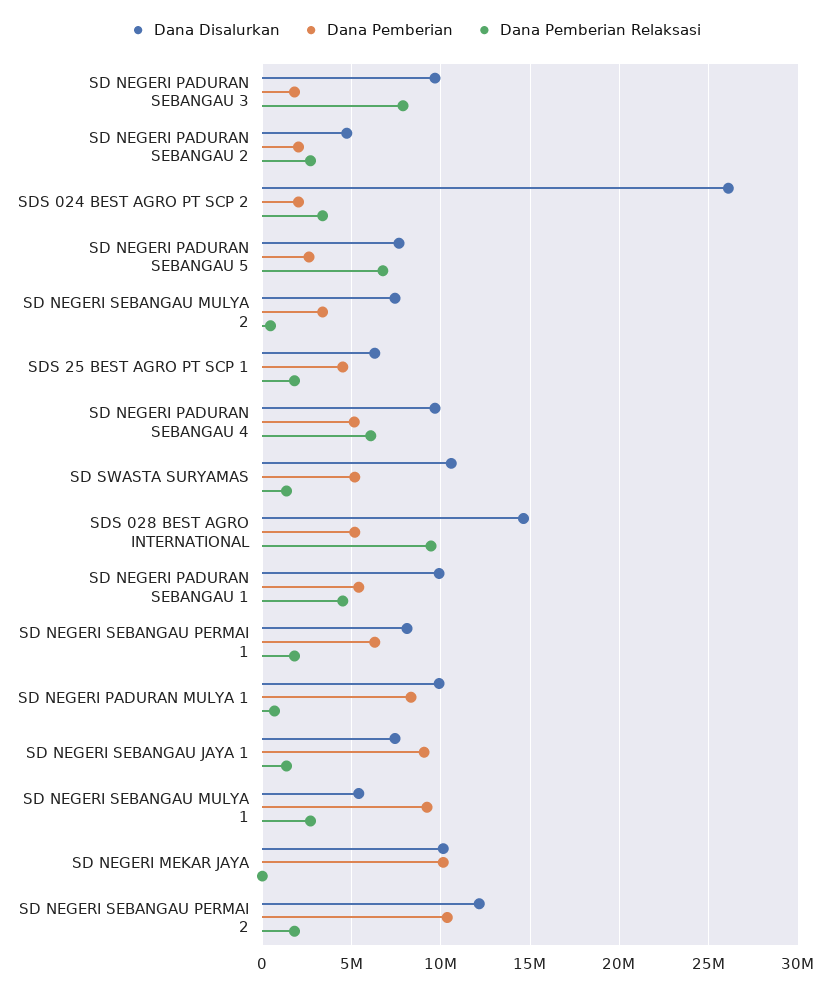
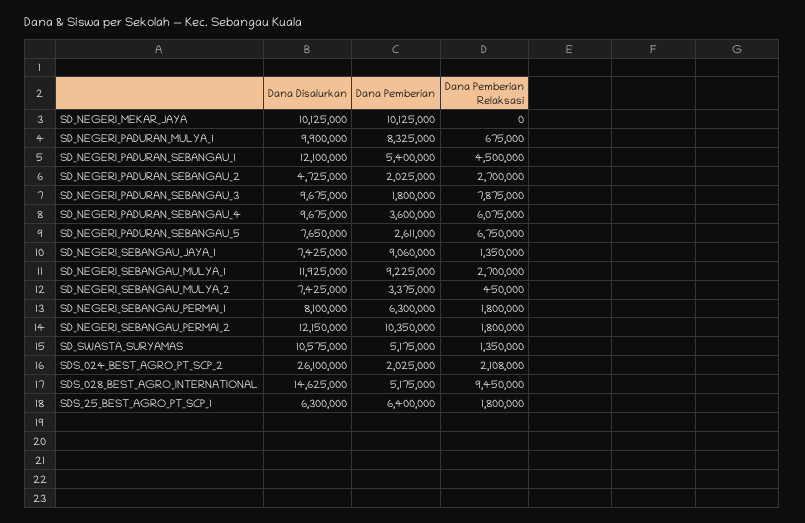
Dana Pemberian Relaksasi, SDS 024 BEST AGRO PT SCP 2: 3500000 -> 2108000
Dana Pemberian, SDS 25 BEST AGRO PT SCP 1: 4500000 -> 6400000
Dana Pemberian, SD NEGERI PADURAN SEBANGAU 4: 5000000 -> 3600000
Dana Disalurkan, SD NEGERI PADURAN SEBANGAU 1: 10000000 -> 12100000
Dana Disalurkan, SD NEGERI SEBANGAU MULYA 1: 5500000 -> 11925000

